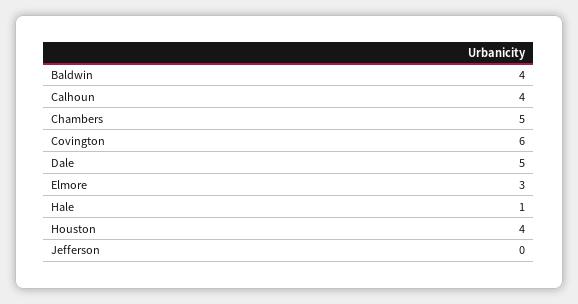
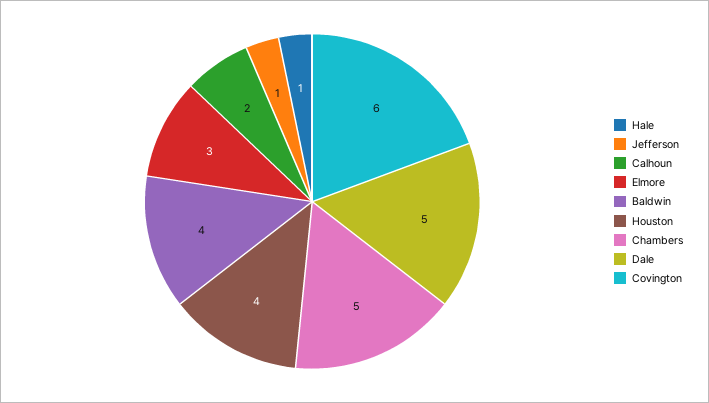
Calhoun: 4 -> 2
Jefferson: 0 -> 1

